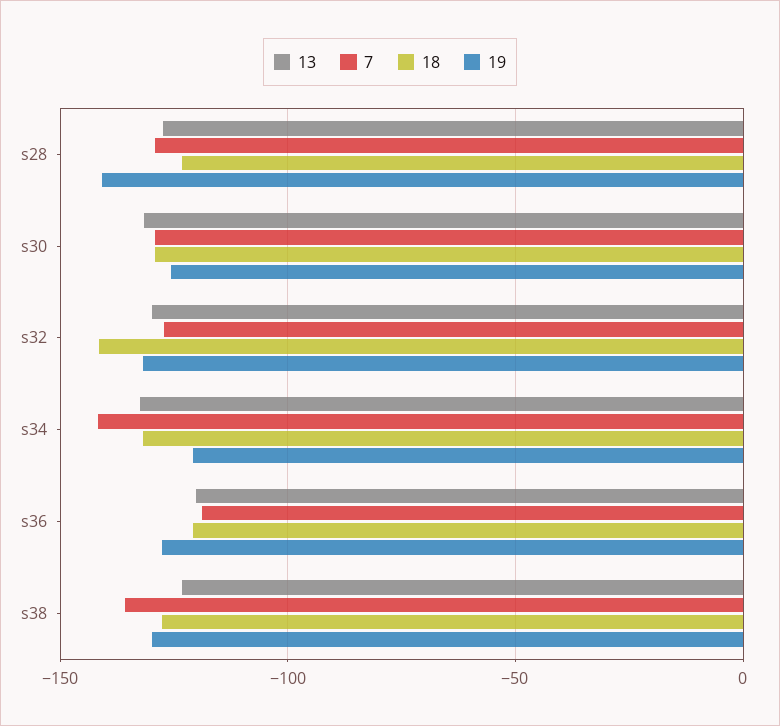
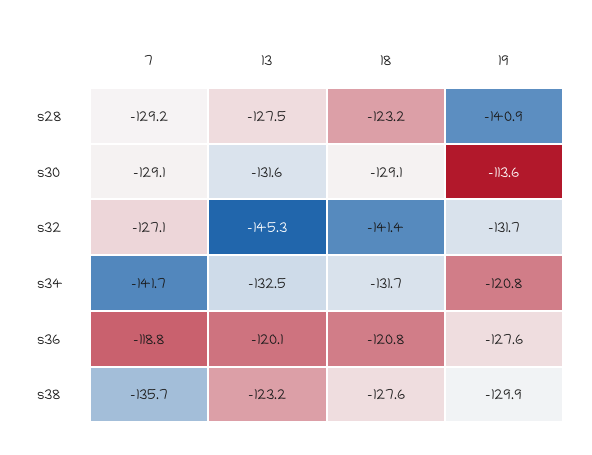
19, s30: -125 -> -113.6
13, s32: -130 -> -145.3

